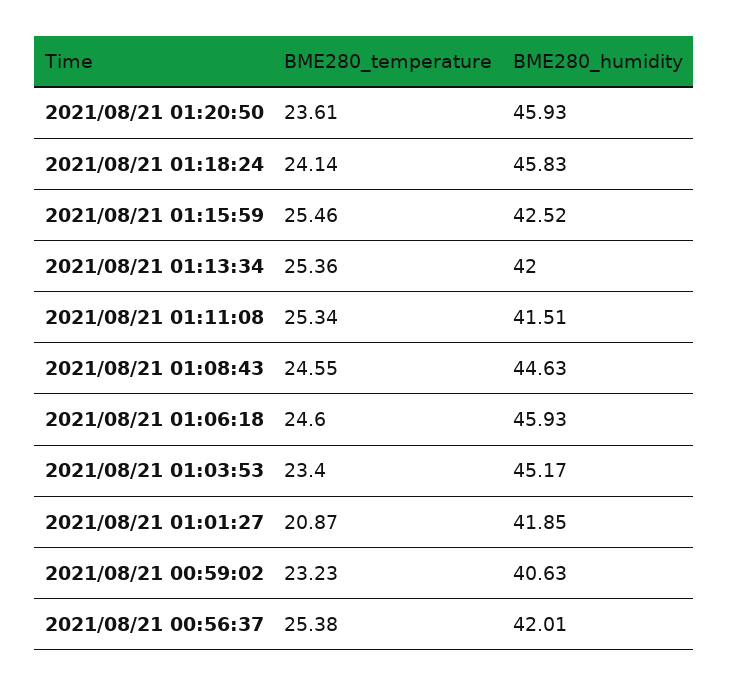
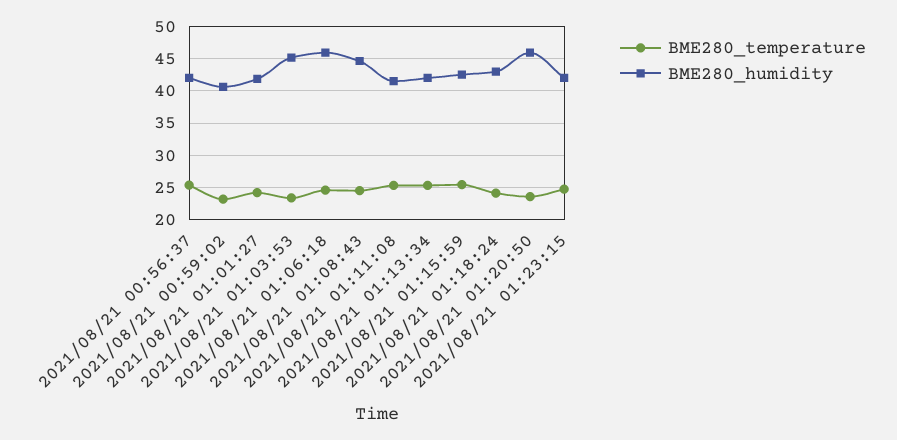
BME280_humidity, 2021/08/21 01:18:24: 45.83 -> 43
BME280_temperature, 2021/08/21 01:01:27: 20.87 -> 24
BME280_temperature, 2021/08/21 01:23:15: none -> 25
BME280_humidity, 2021/08/21 01:23:15: none -> 42

